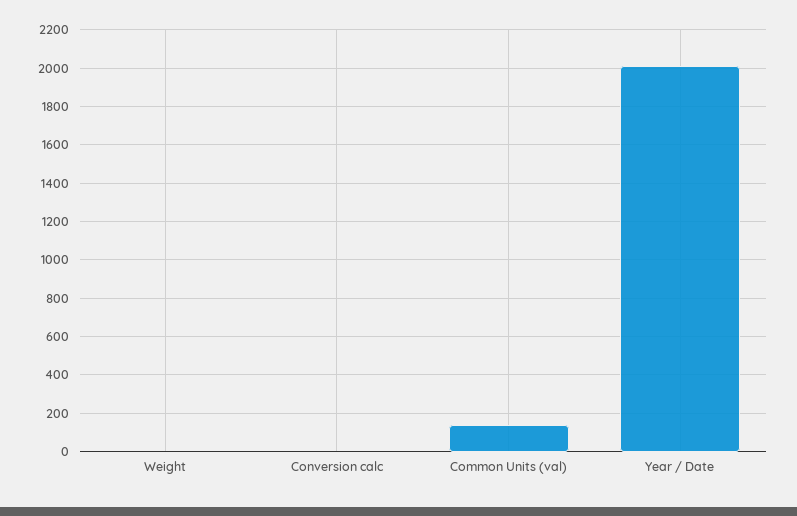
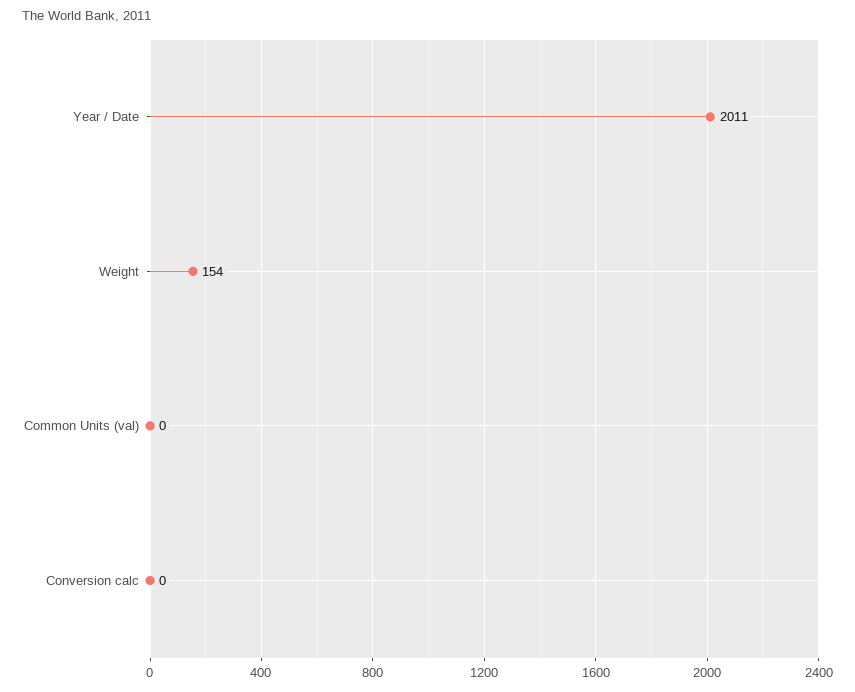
Weight: 0 -> 154
Common Units (val): 150 -> 0

